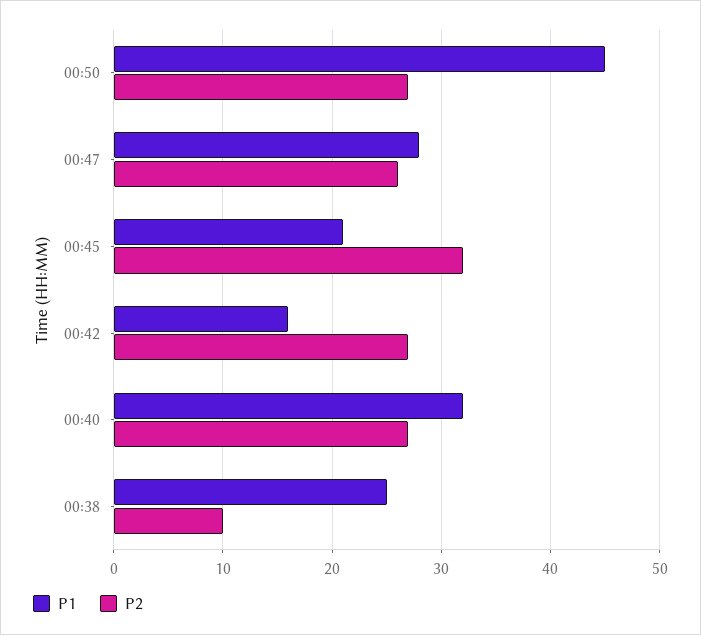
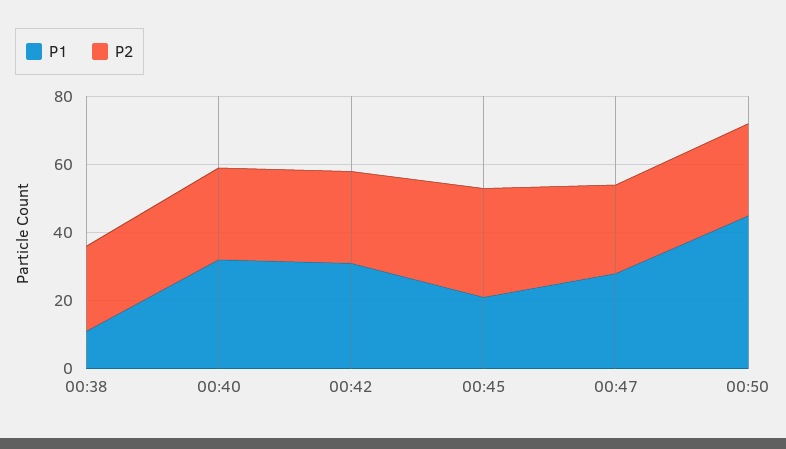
P1, 00:42: 16 -> 30
P1, 00:38: 25 -> 10
P2, 00:38: 10 -> 25

